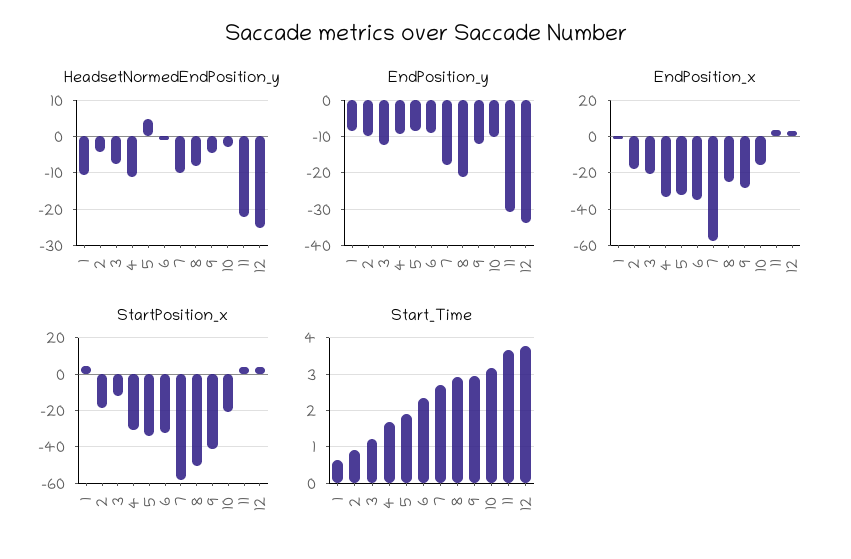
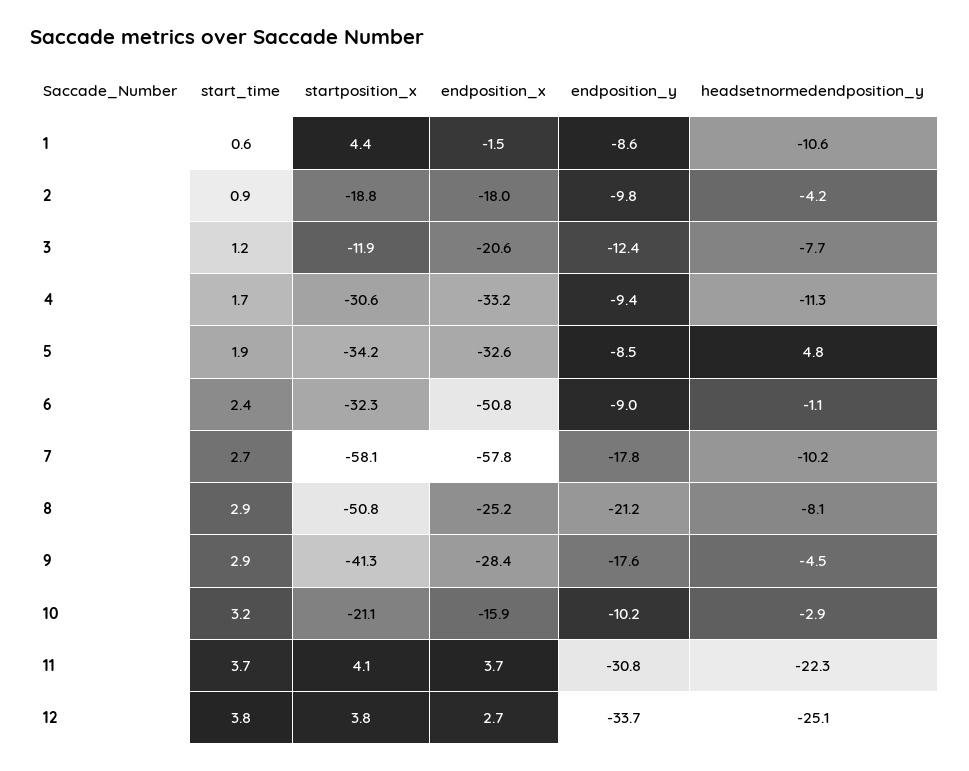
EndPosition_y, 9: -12 -> -17.6
EndPosition_x, 6: -35 -> -50.8

